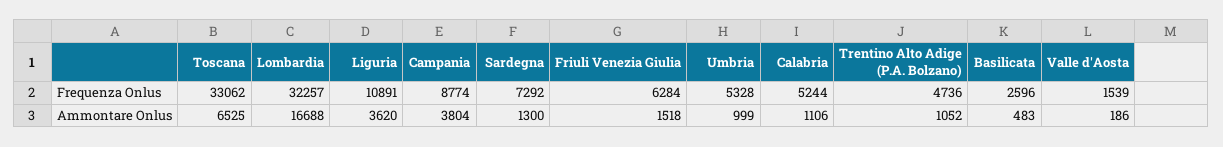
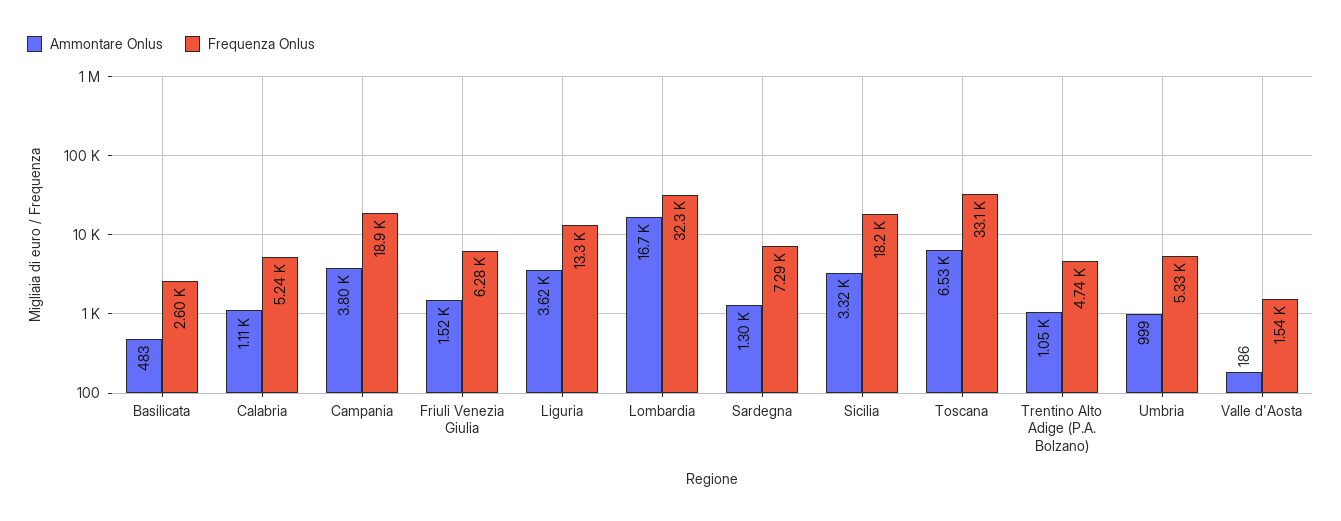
Frequenza Onlus, Liguria: 10891 -> 13300
Frequenza Onlus, Campania: 8774 -> 18900
Ammontare Onlus, Sicilia: none -> 3320
Frequenza Onlus, Sicilia: none -> 18200

